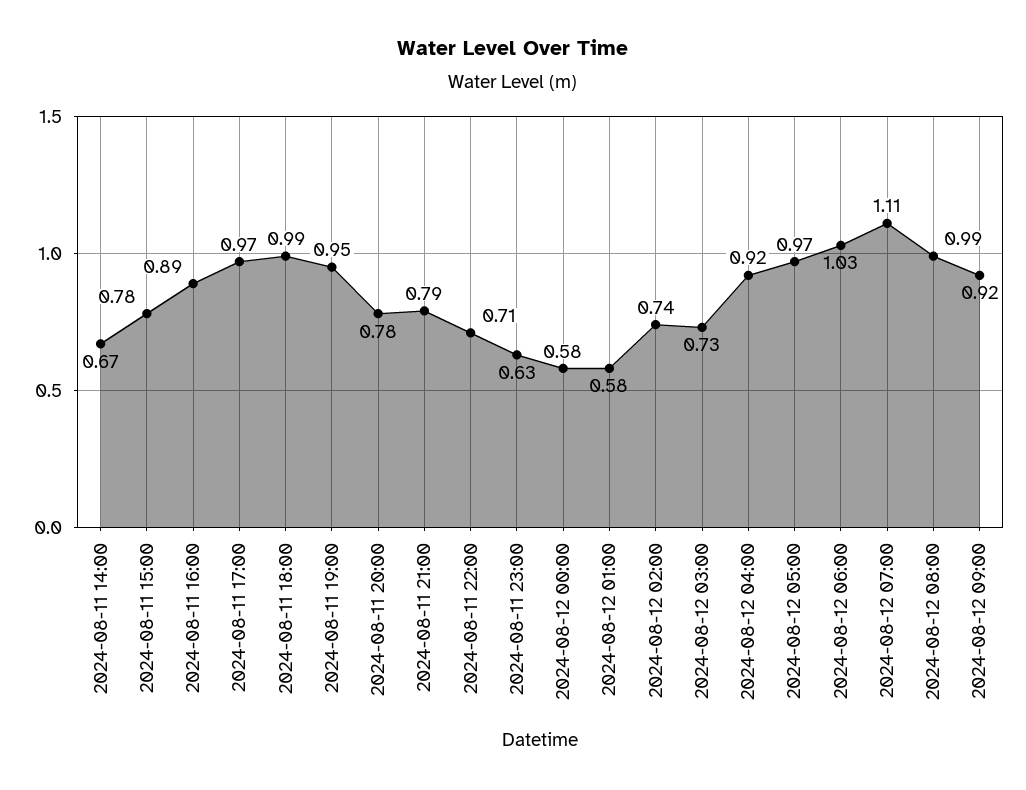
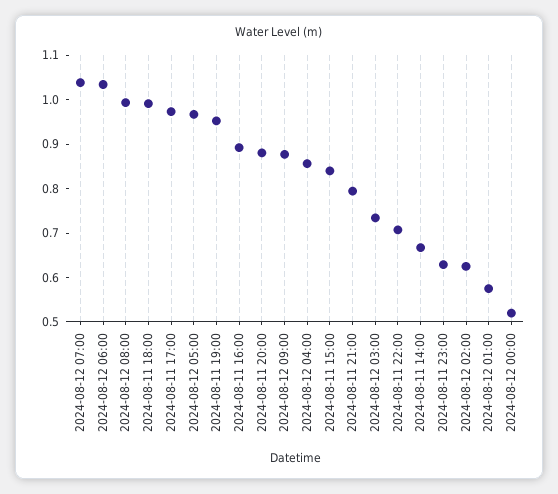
2024-08-11 15:00: 0.78 -> 0.84
2024-08-11 20:00: 0.78 -> 0.88
2024-08-12 00:00: 0.58 -> 0.52
2024-08-12 02:00: 0.74 -> 0.62
2024-08-12 04:00: 0.92 -> 0.86
2024-08-12 07:00: 1.11 -> 1.04
2024-08-12 09:00: 0.92 -> 0.88

